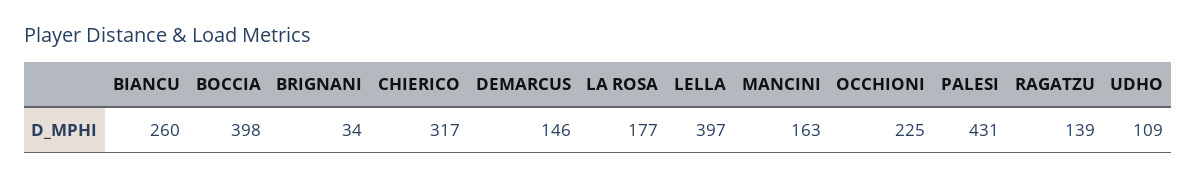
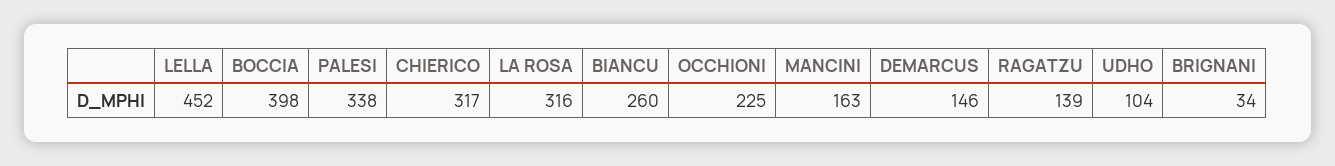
LA ROSA: 177 -> 316
LELLA: 397 -> 452
PALESI: 431 -> 338
UDHO: 109 -> 104

